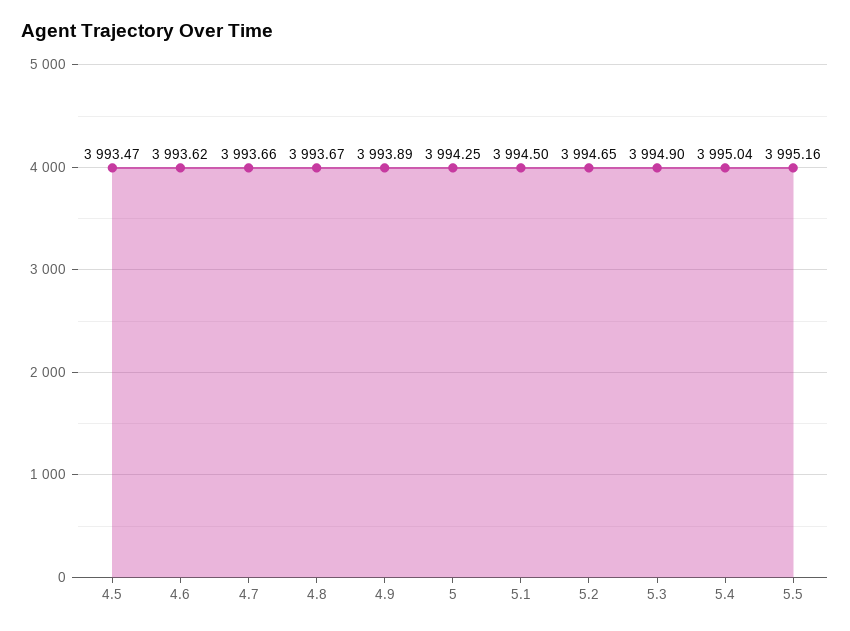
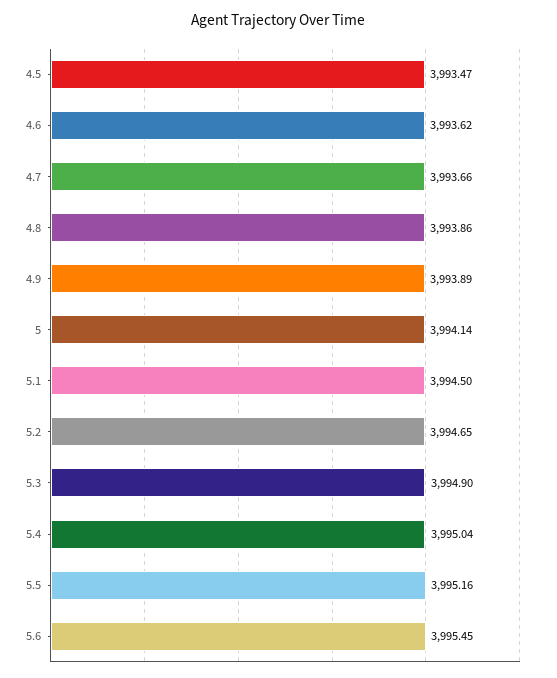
4.8: 3993.67 -> 3993.86
5: 3994.25 -> 3994.14
5.6: none -> 3995.45

